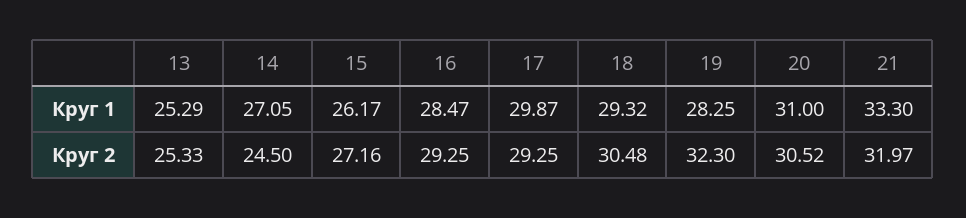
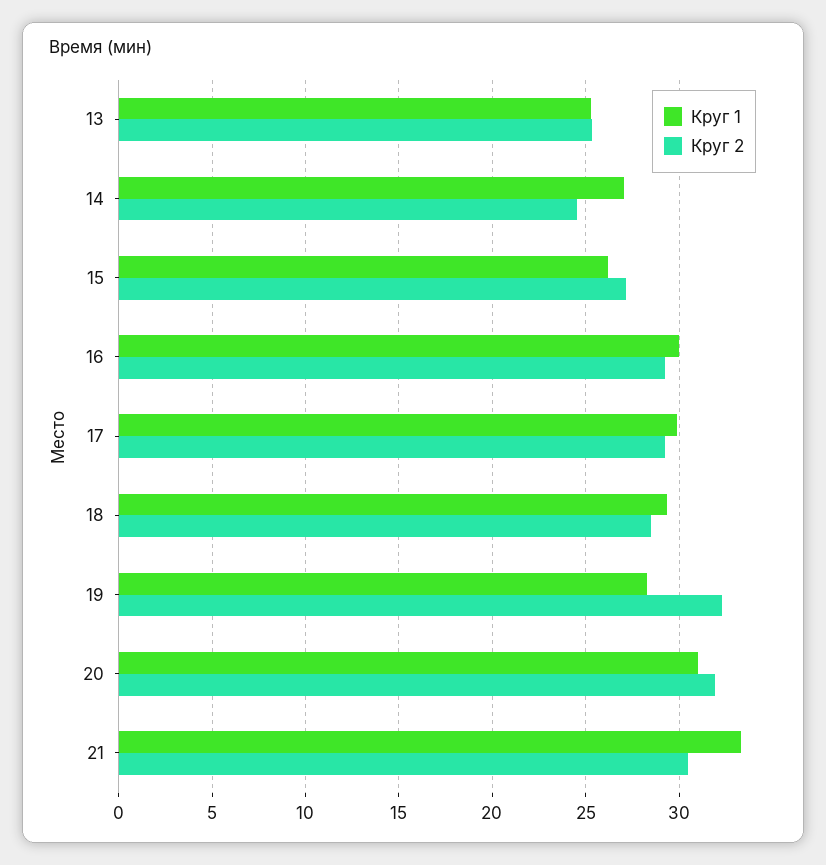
Круг 1, 16: 28.47 -> 30
Круг 2, 18: 30.48 -> 28.5
Круг 2, 20: 30.52 -> 32
Круг 2, 21: 31.97 -> 30.5

